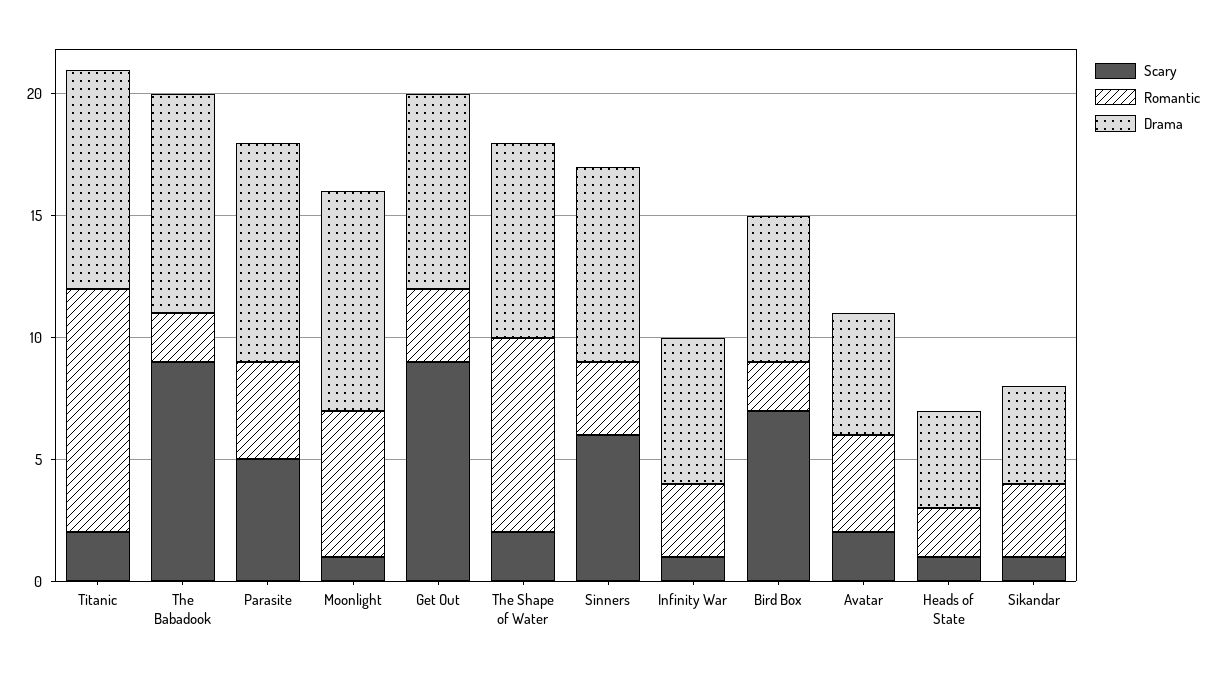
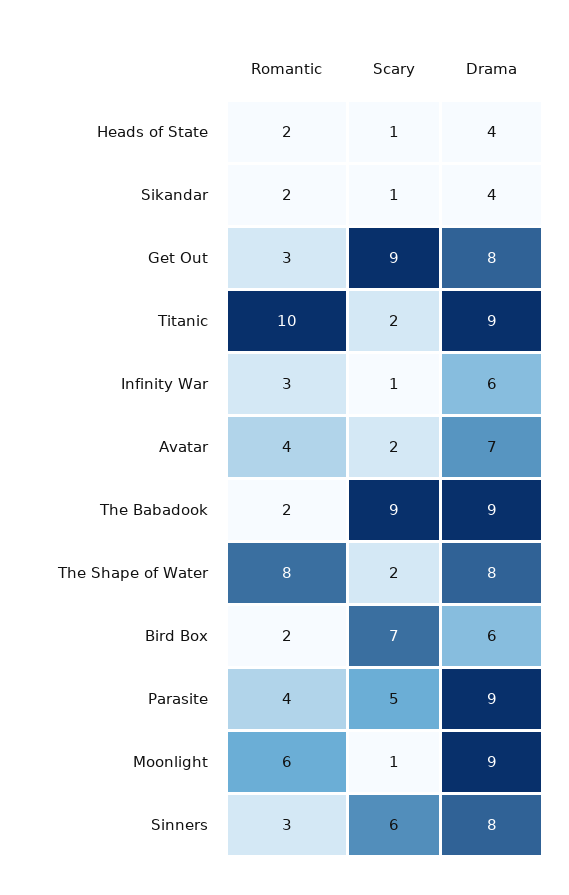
Drama, Avatar: 5 -> 7
Romantic, Sikandar: 3 -> 2

